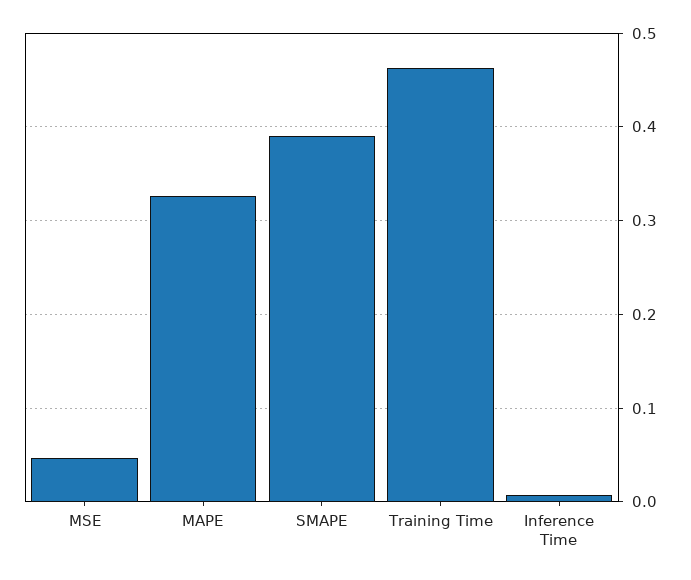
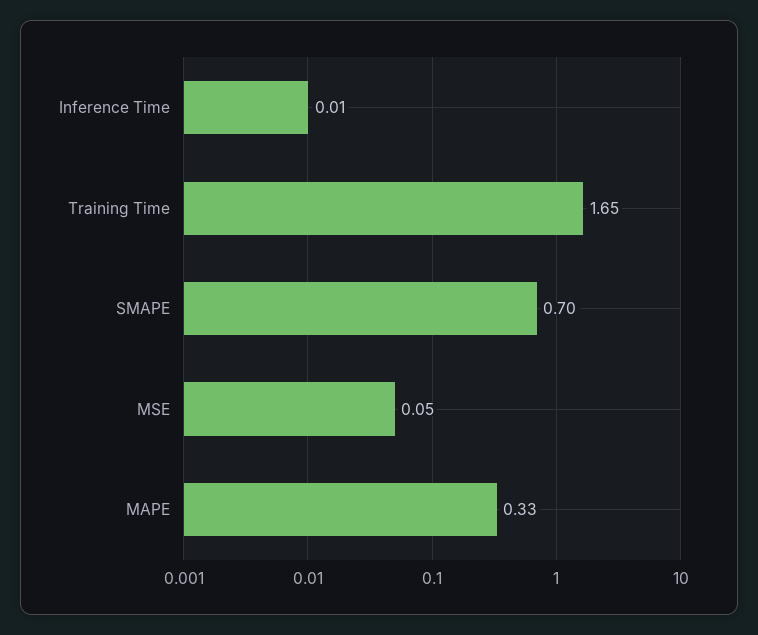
SMAPE: 0.39 -> 0.7
Training Time: 0.46 -> 1.65

